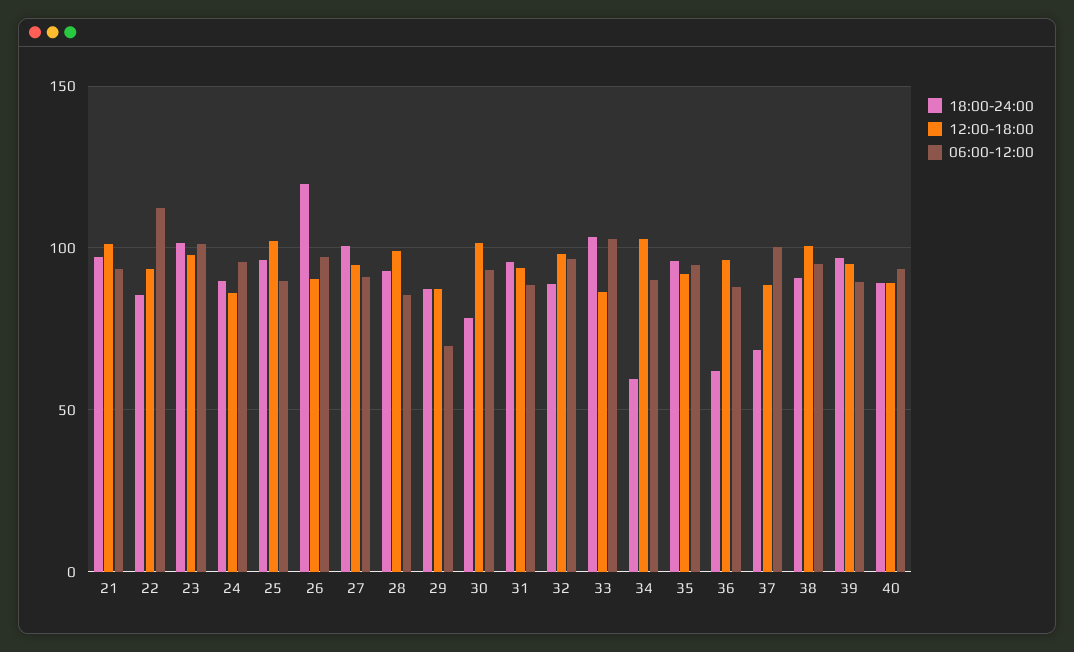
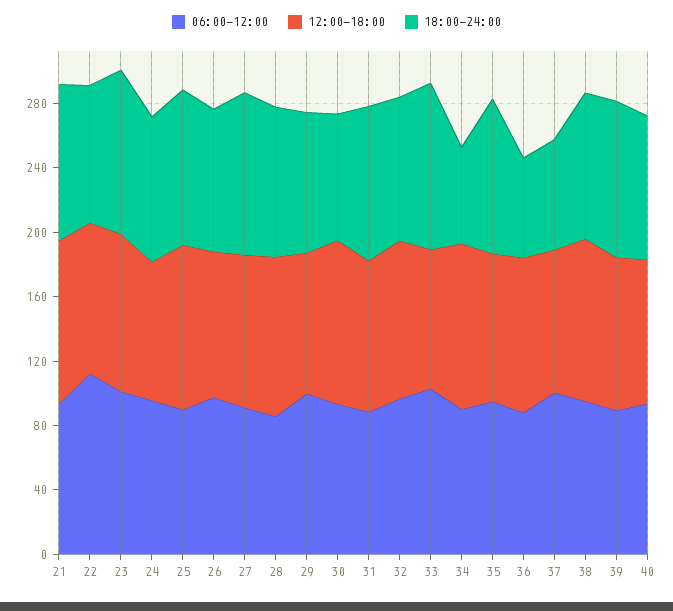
18:00-24:00, 26: 120 -> 90
06:00-12:00, 29: 70 -> 100

